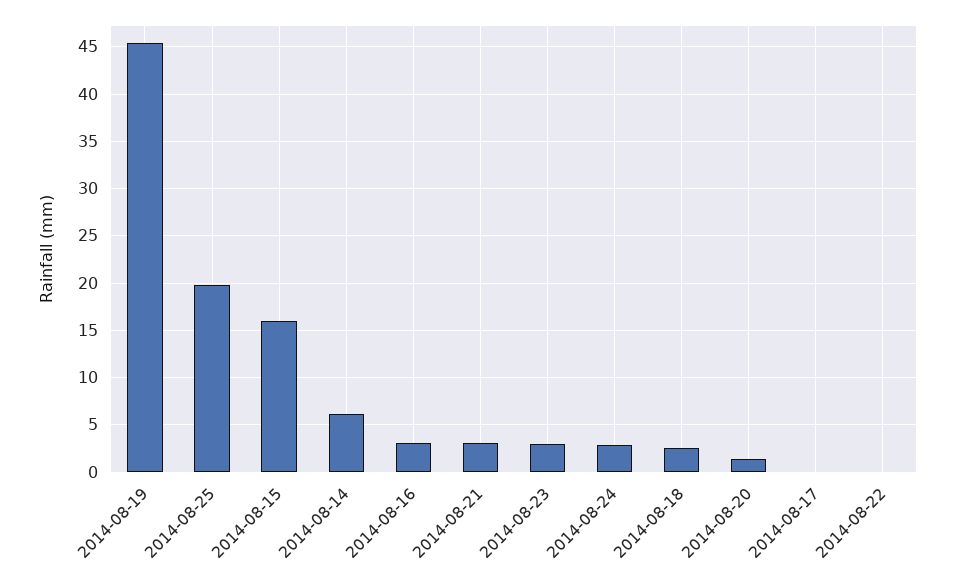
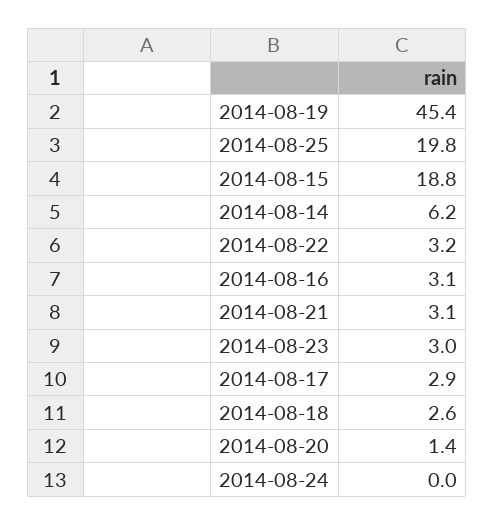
2014-08-15: 16 -> 18.8
2014-08-24: 3 -> 0
2014-08-17: 0 -> 2.9
2014-08-22: 0 -> 3.2

